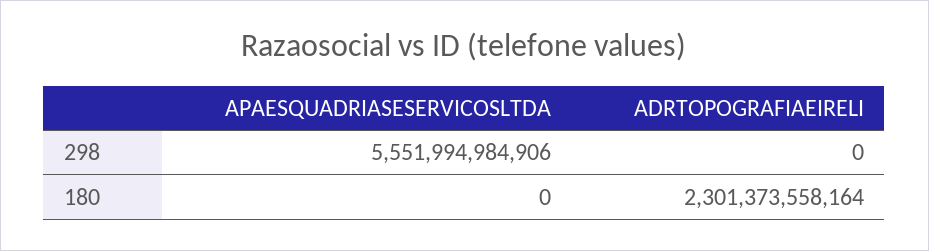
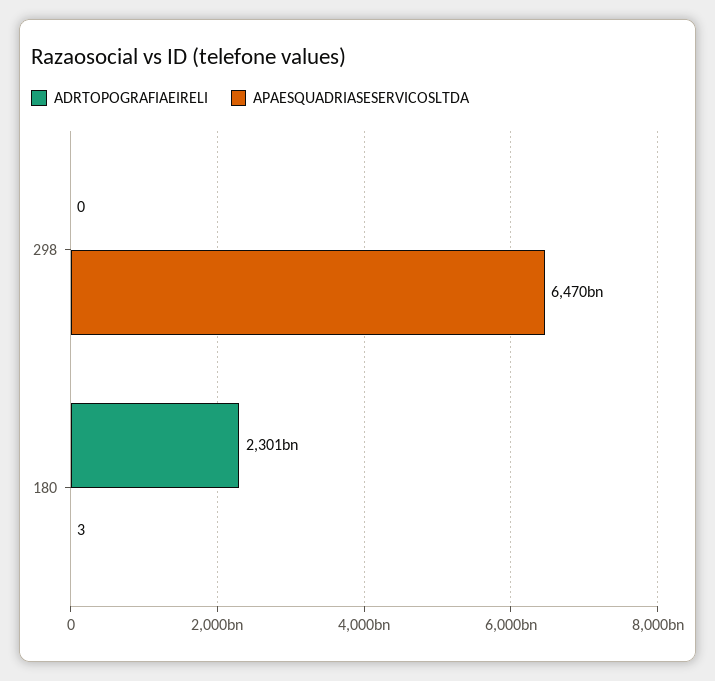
APAESQUADRIASESERVICOSLTDA, 298: 5551994984906 -> 6470000000000
APAESQUADRIASESERVICOSLTDA, 180: 0 -> 3

